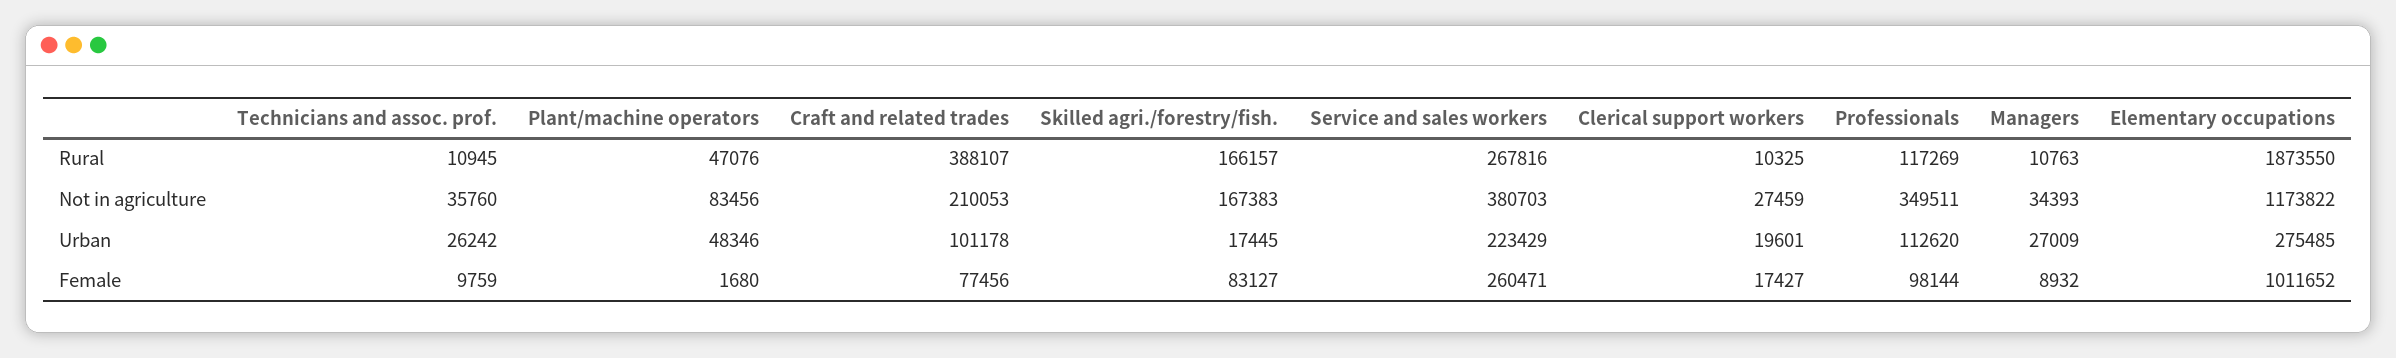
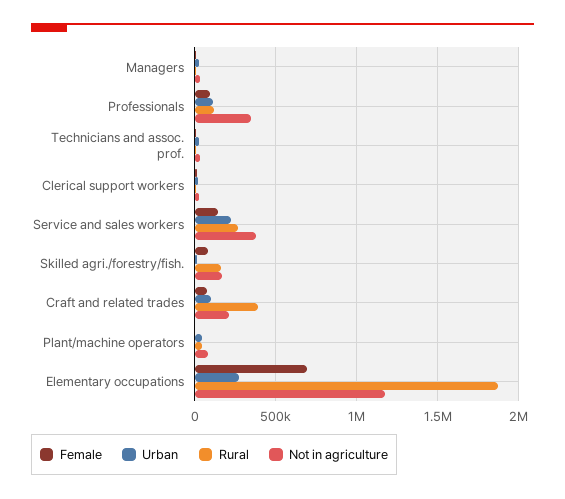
Female, Service and sales workers: 260471 -> 150000
Female, Elementary occupations: 1011652 -> 700000

